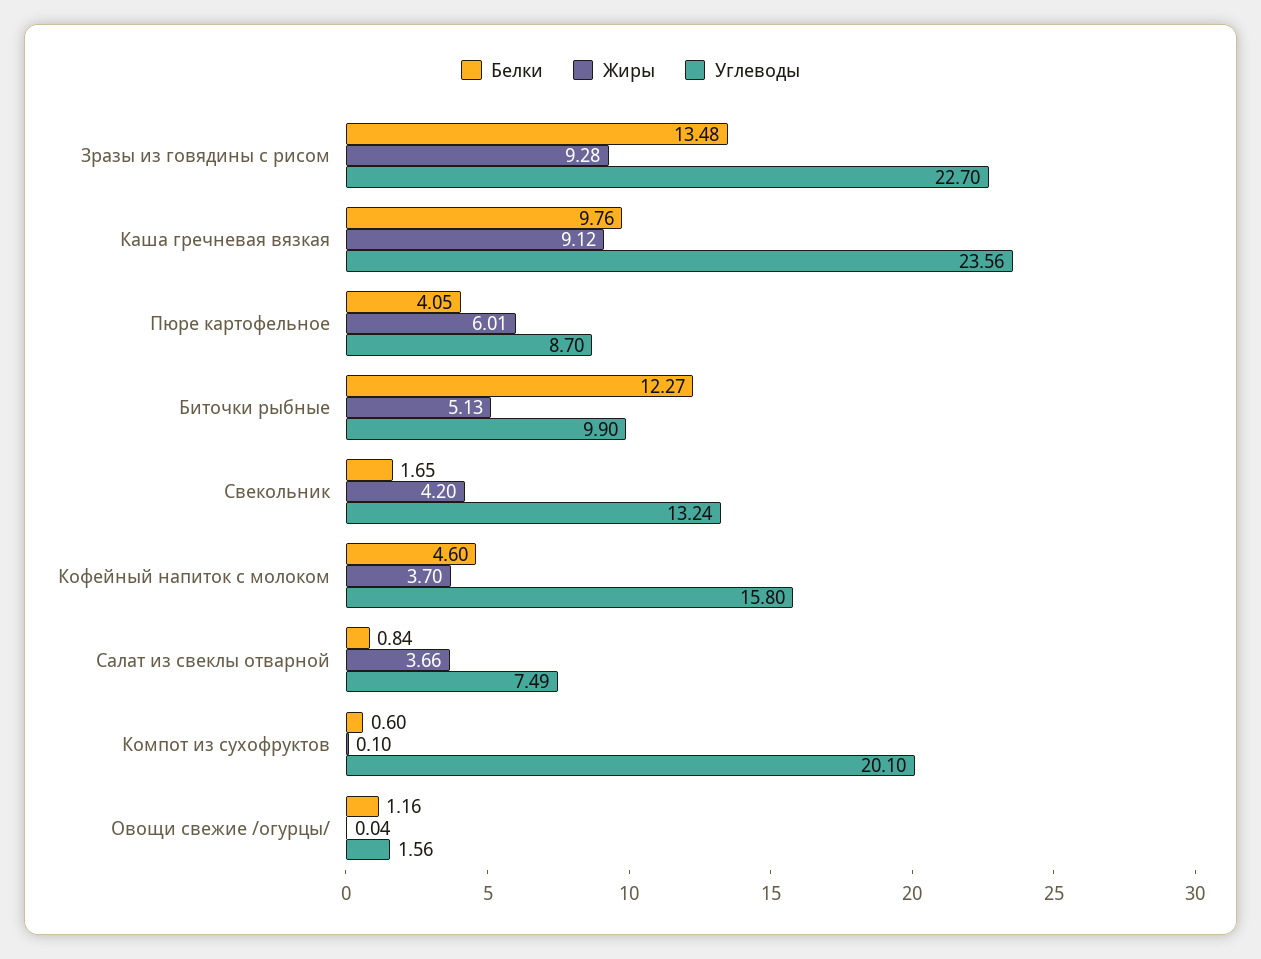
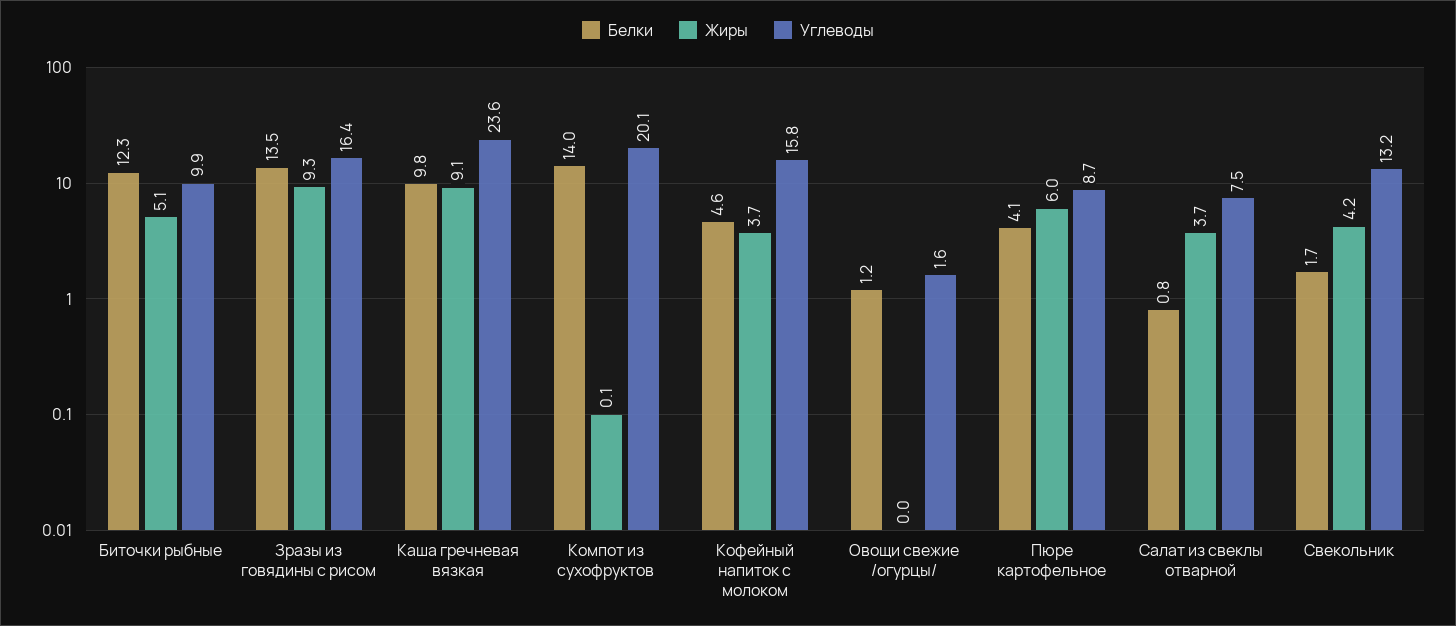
Углеводы, Зразы из говядины с рисом: 22.7 -> 16.4
Белки, Компот из сухофруктов: 0.6 -> 14

